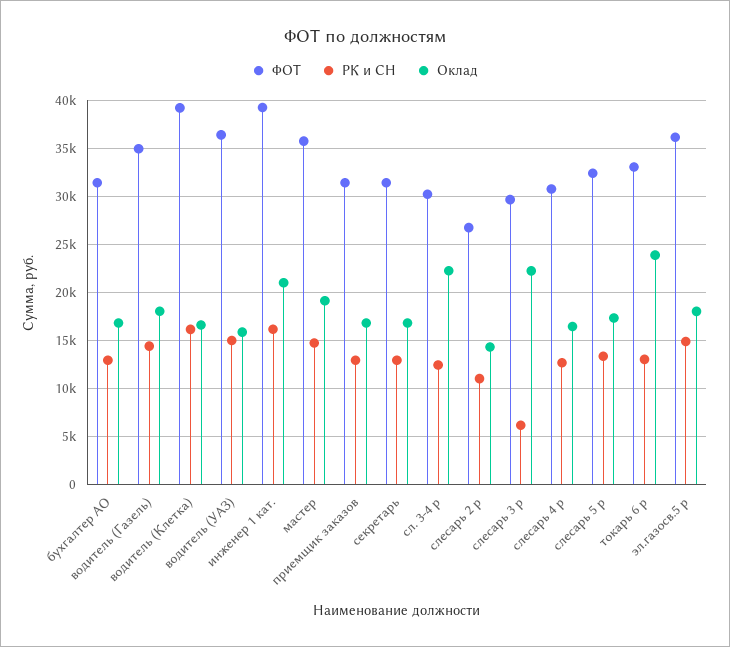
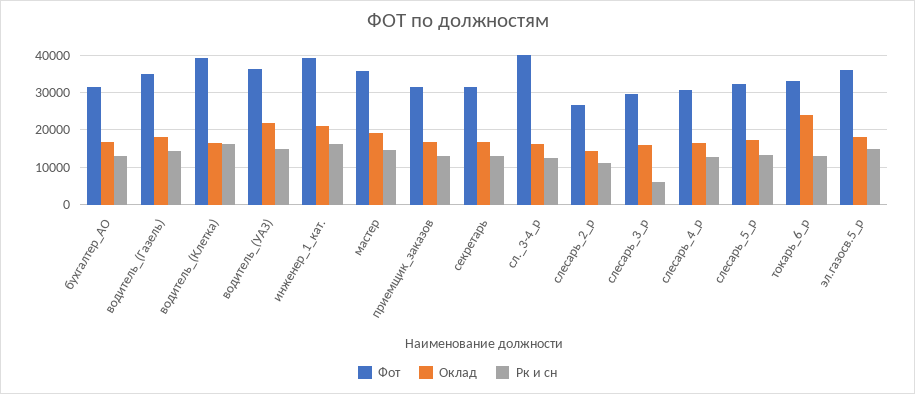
Оклад, водитель (УАЗ): 16000 -> 22000
ФОТ, сл. 3-4 р: 30000 -> 40000
Оклад, сл. 3-4 р: 22000 -> 16000
Оклад, слесарь 3 р: 22000 -> 16000

